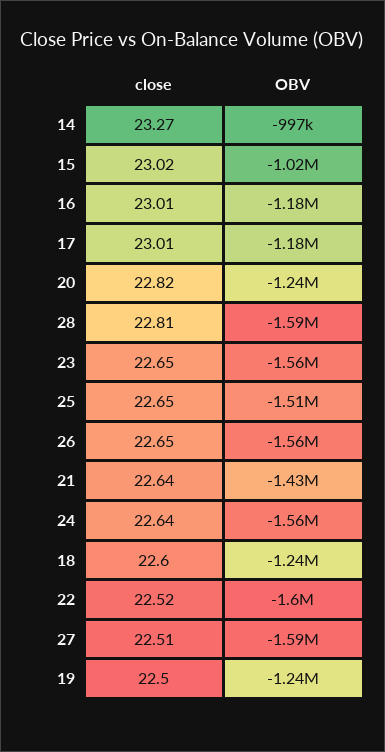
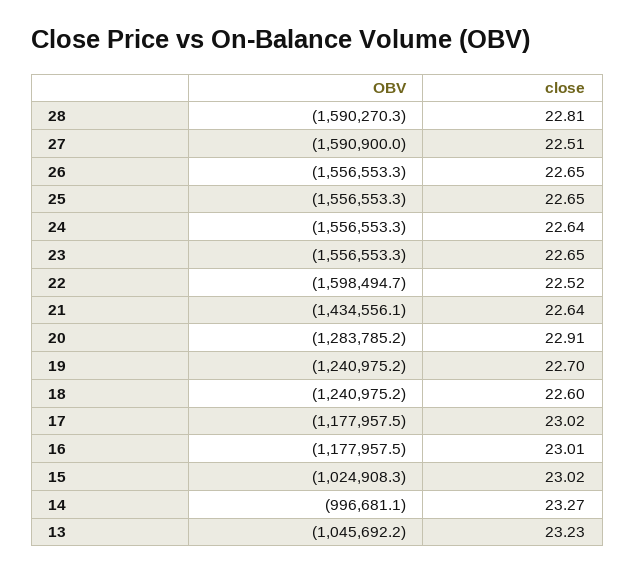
close, 17: 23.01 -> 23.02
close, 20: 22.82 -> 22.91
OBV, 20: -1240000 -> -1283785.2
OBV, 25: -1510000 -> -1556553.3
close, 19: 22.5 -> 22.7
OBV, 13: none -> -1045692.2
close, 13: none -> 23.23

